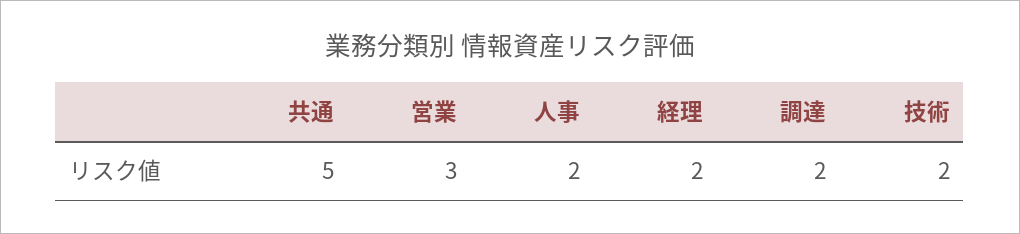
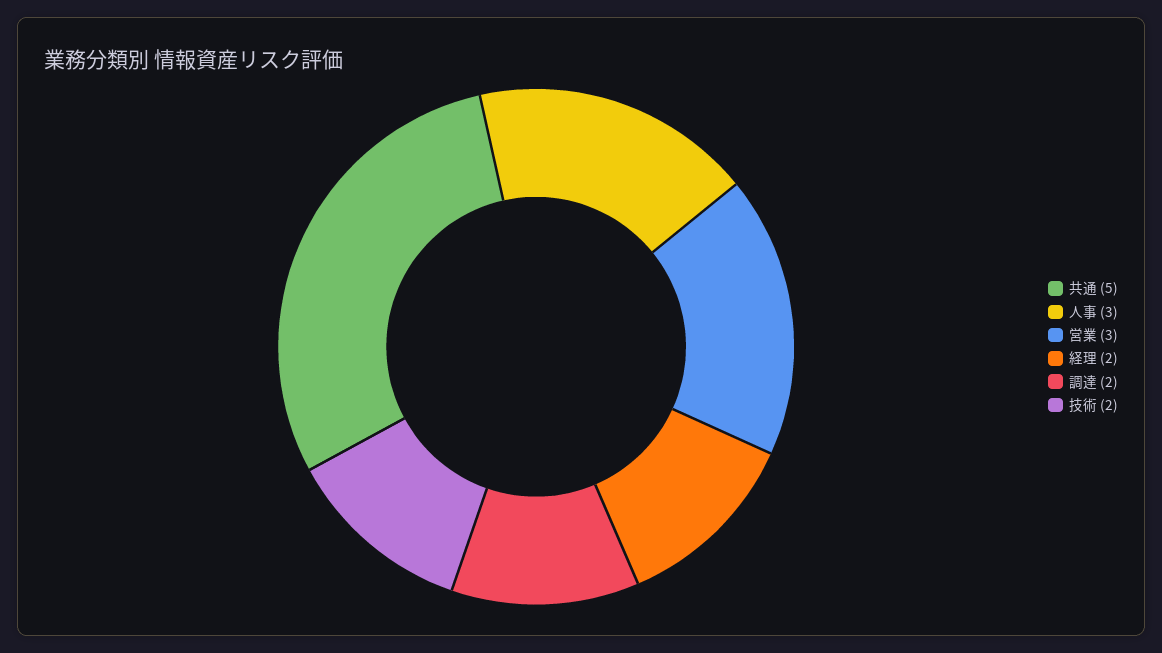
人事: 2 -> 3

